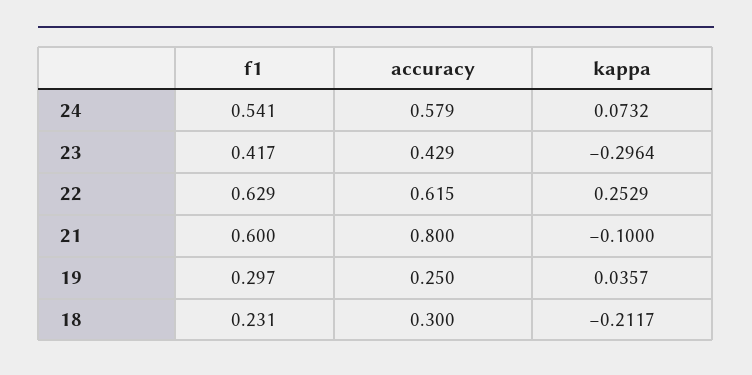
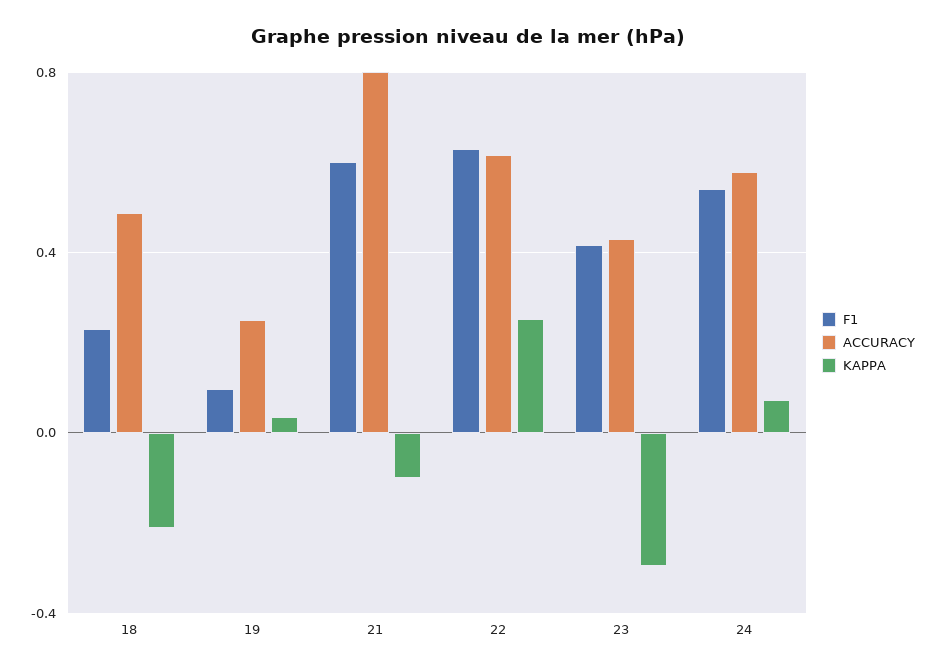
f1, 19: 0.297 -> 0.1
accuracy, 18: 0.3 -> 0.5

